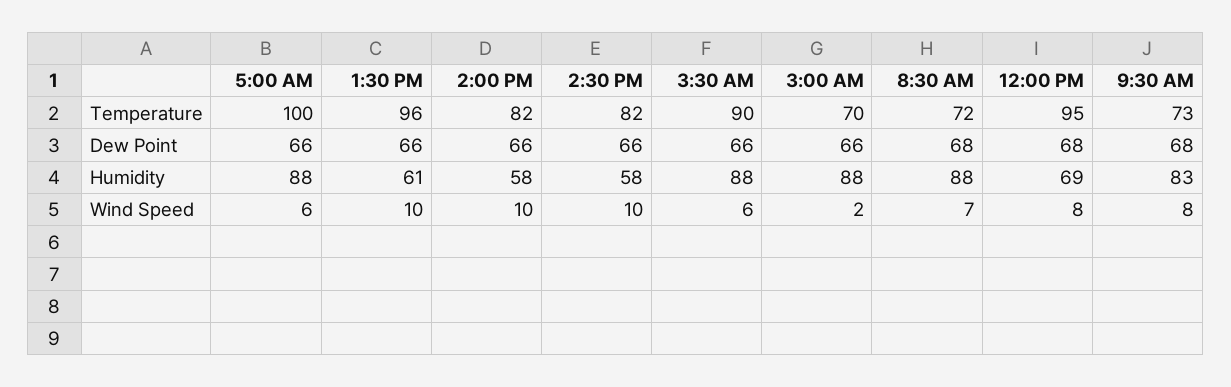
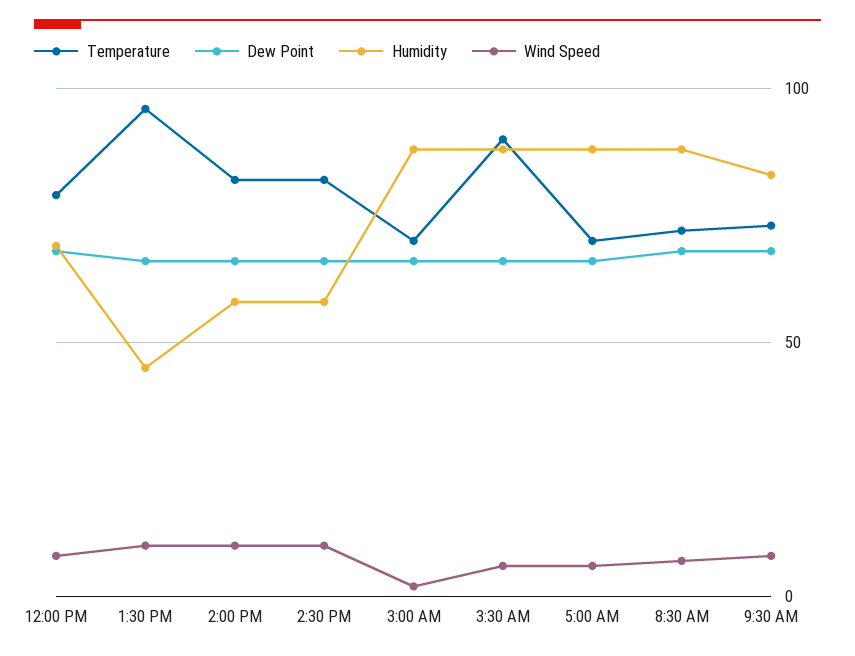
Temperature, 5:00 AM: 100 -> 70
Temperature, 12:00 PM: 95 -> 80
Humidity, 1:30 PM: 61 -> 45

